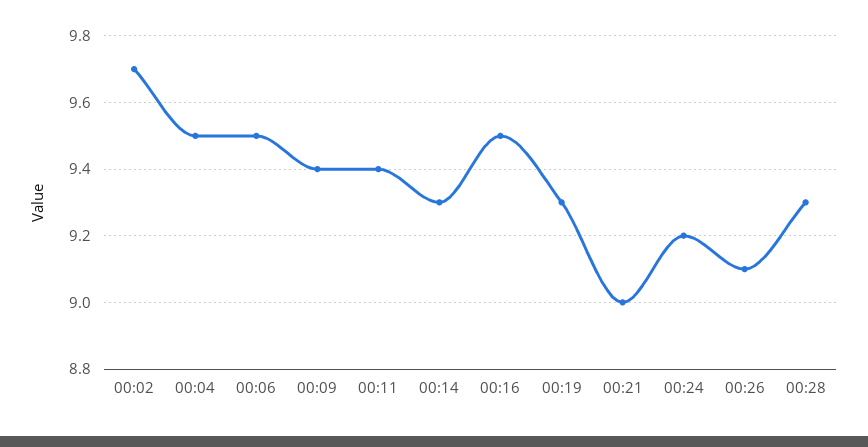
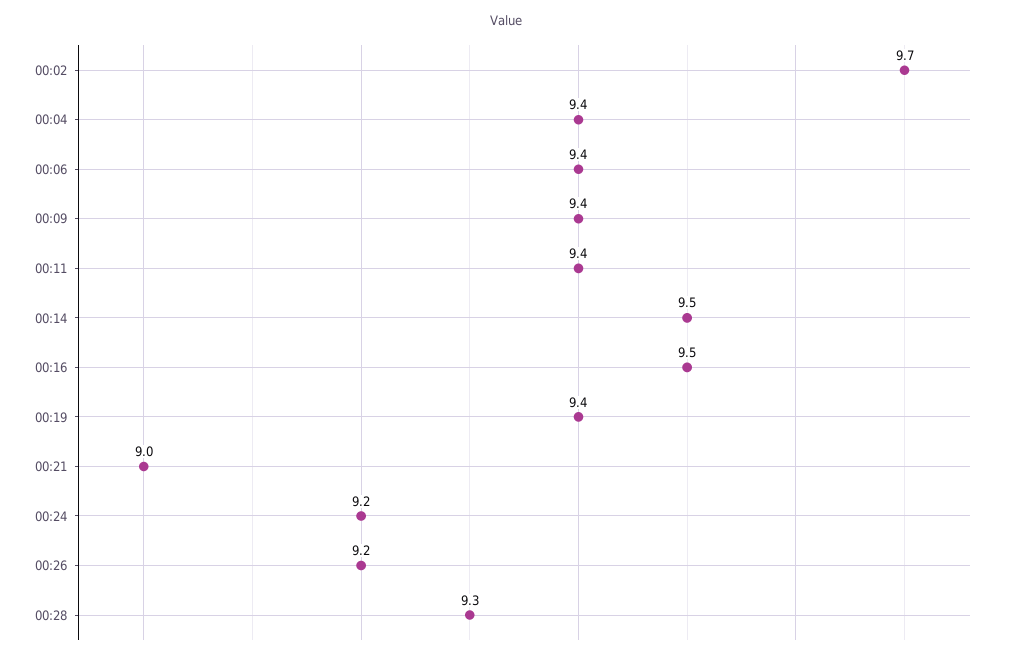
00:04: 9.5 -> 9.4
00:06: 9.5 -> 9.4
00:14: 9.3 -> 9.5
00:19: 9.3 -> 9.4
00:26: 9.1 -> 9.2

